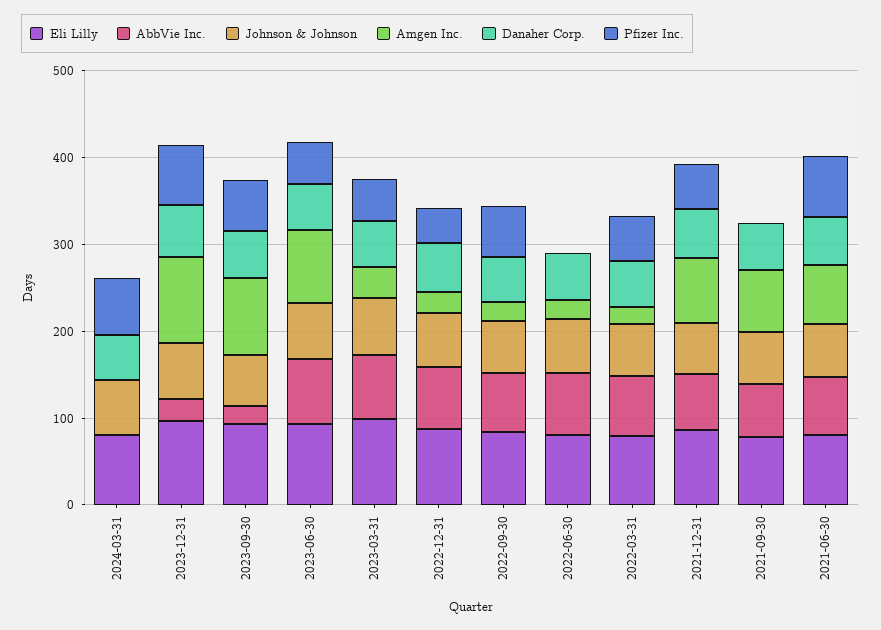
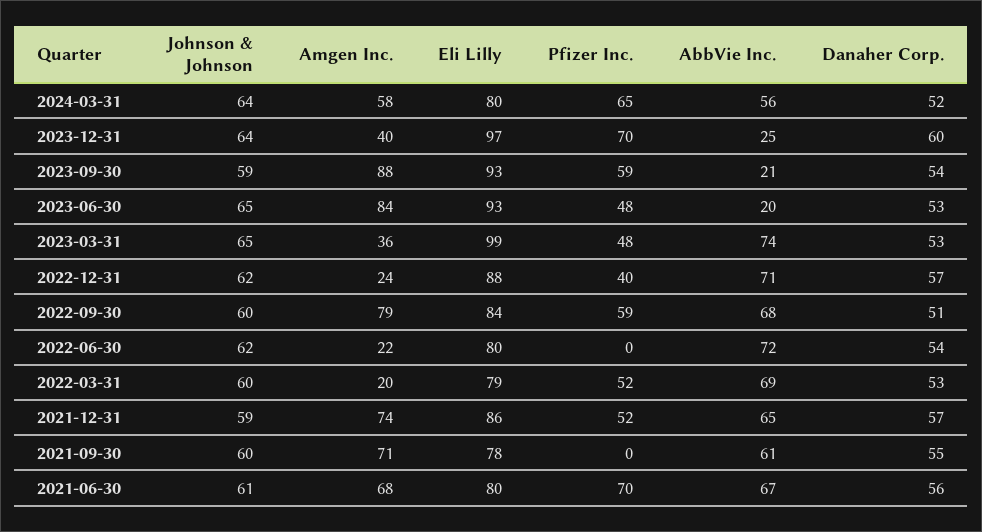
AbbVie Inc., 2024-03-31: 0 -> 56
Amgen Inc., 2024-03-31: 0 -> 58
Amgen Inc., 2023-12-31: 100 -> 40
AbbVie Inc., 2023-06-30: 80 -> 20
Amgen Inc., 2022-09-30: 20 -> 79

